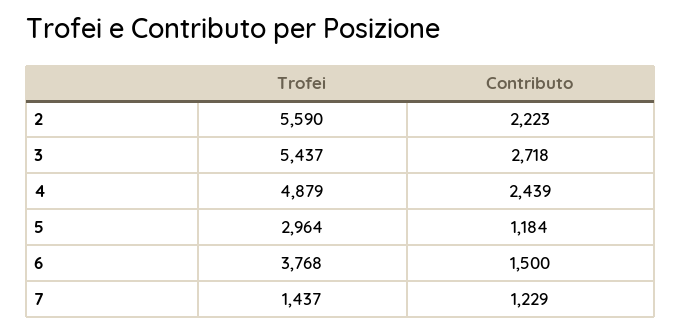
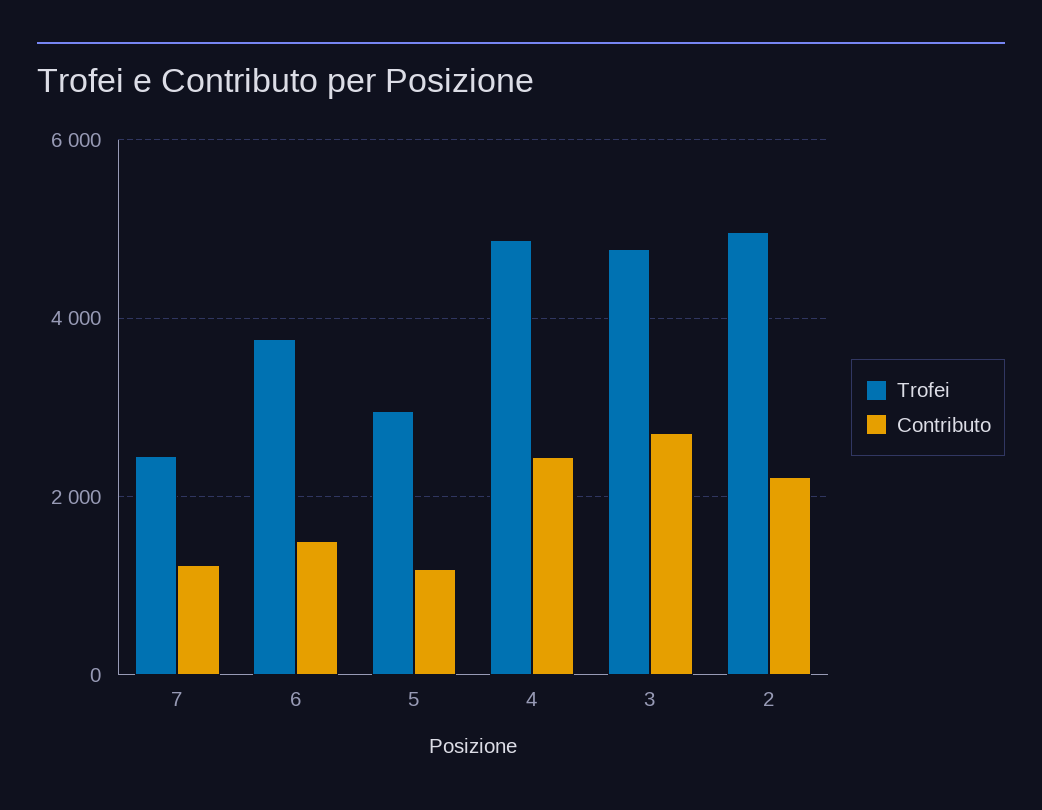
Trofei, 2: 5590 -> 5000
Trofei, 3: 5437 -> 4800
Trofei, 7: 1437 -> 2400

